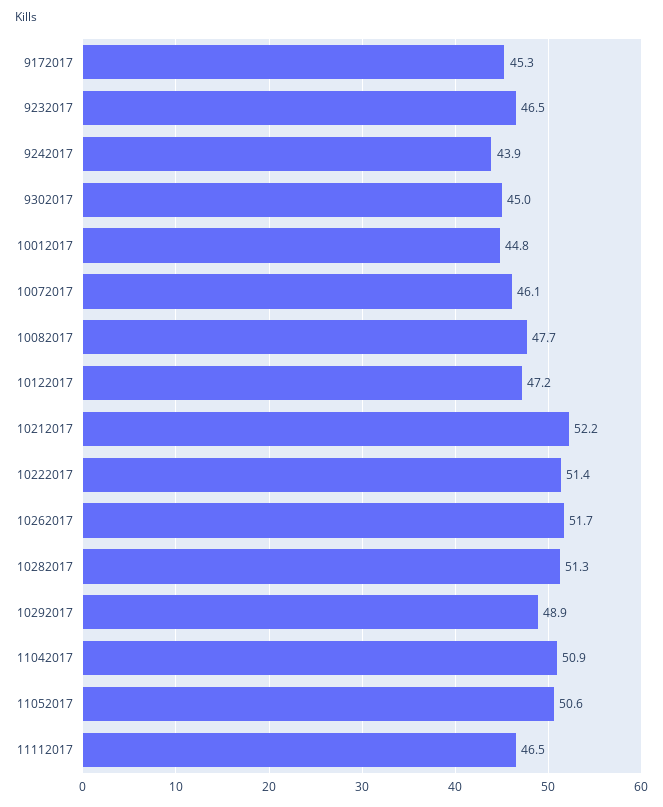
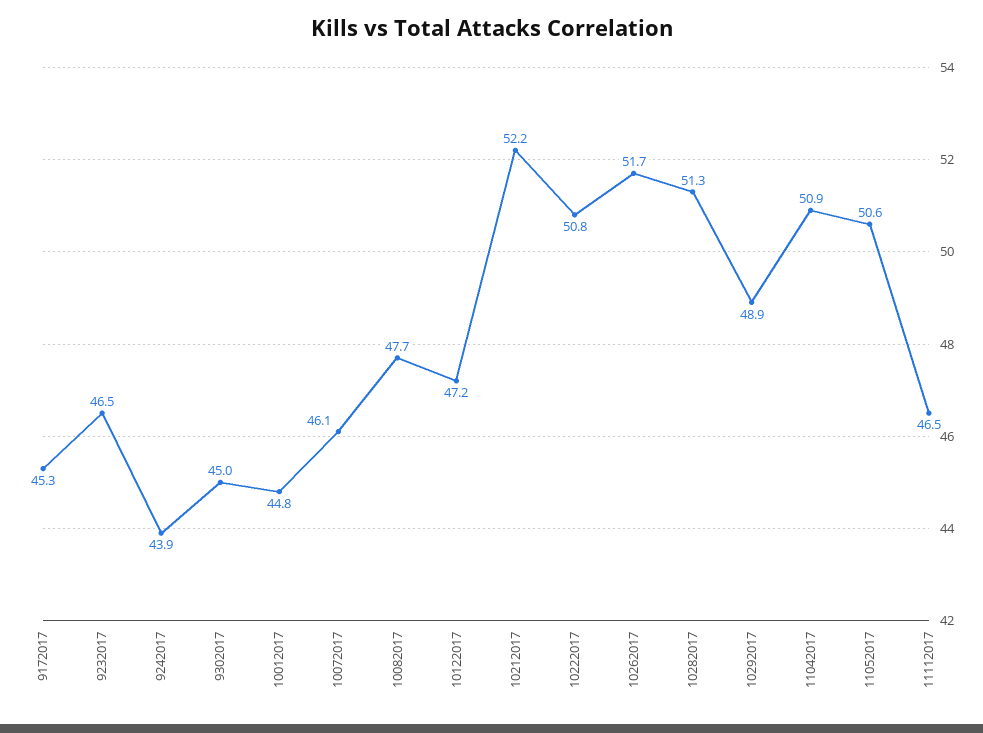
10222017: 51.4 -> 50.8

